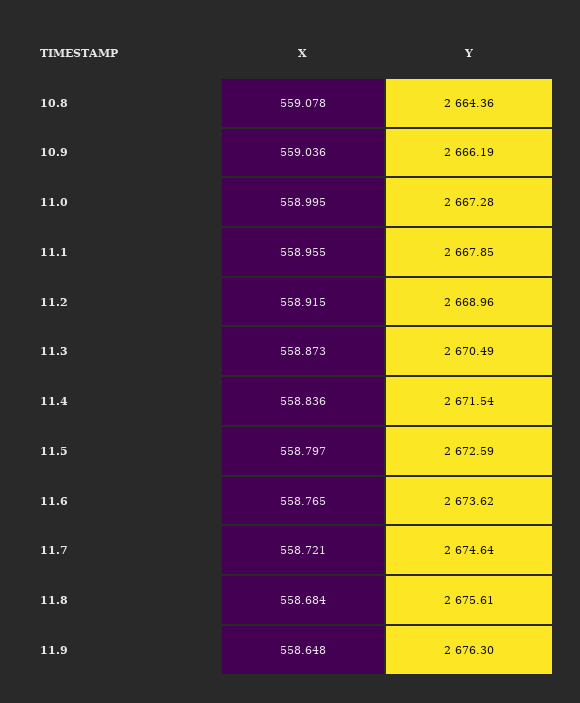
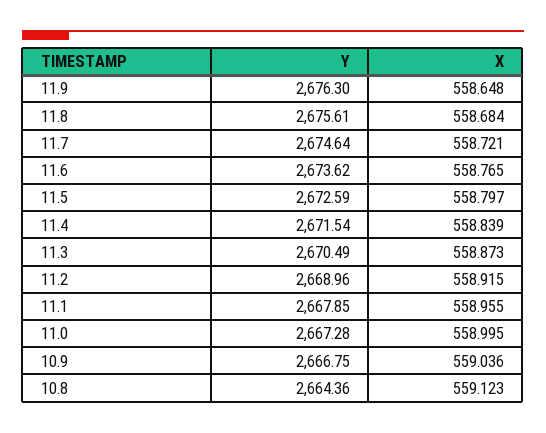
X, 10.8: 559.078 -> 559.123
Y, 10.9: 2666.19 -> 2666.75
X, 11.4: 558.836 -> 558.839

